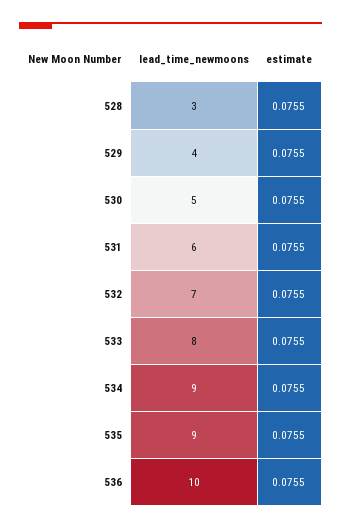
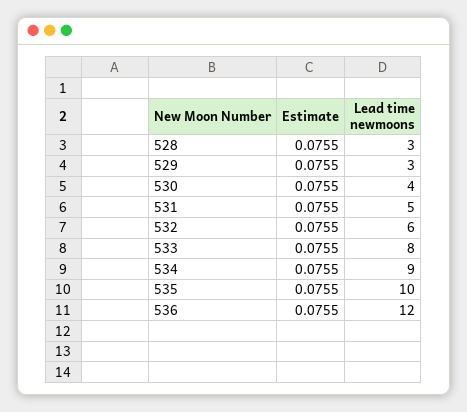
lead_time_newmoons, 529: 4 -> 3
lead_time_newmoons, 530: 5 -> 4
lead_time_newmoons, 531: 6 -> 5
lead_time_newmoons, 532: 7 -> 6
lead_time_newmoons, 535: 9 -> 10
lead_time_newmoons, 536: 10 -> 12

